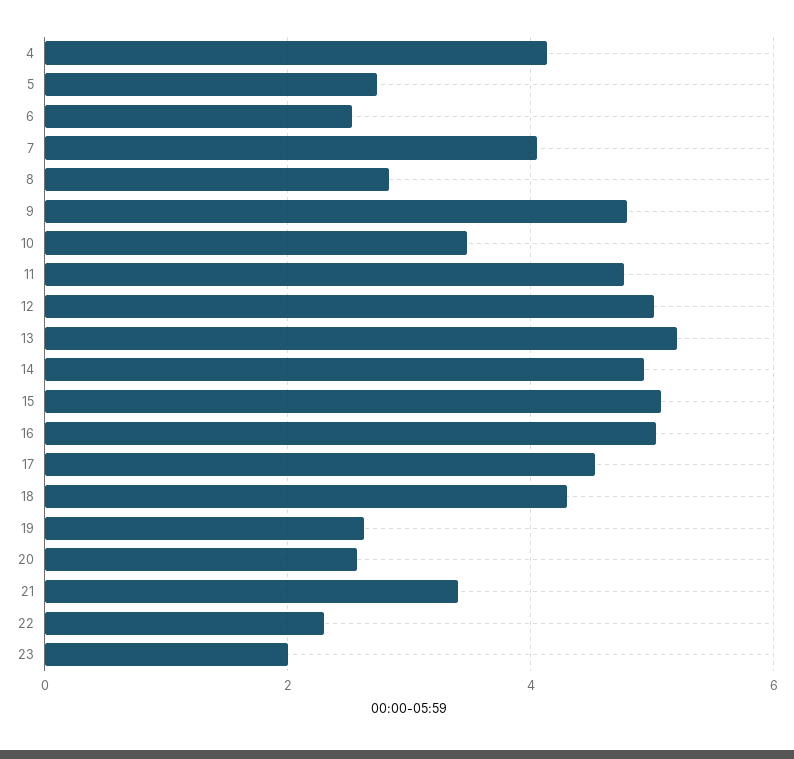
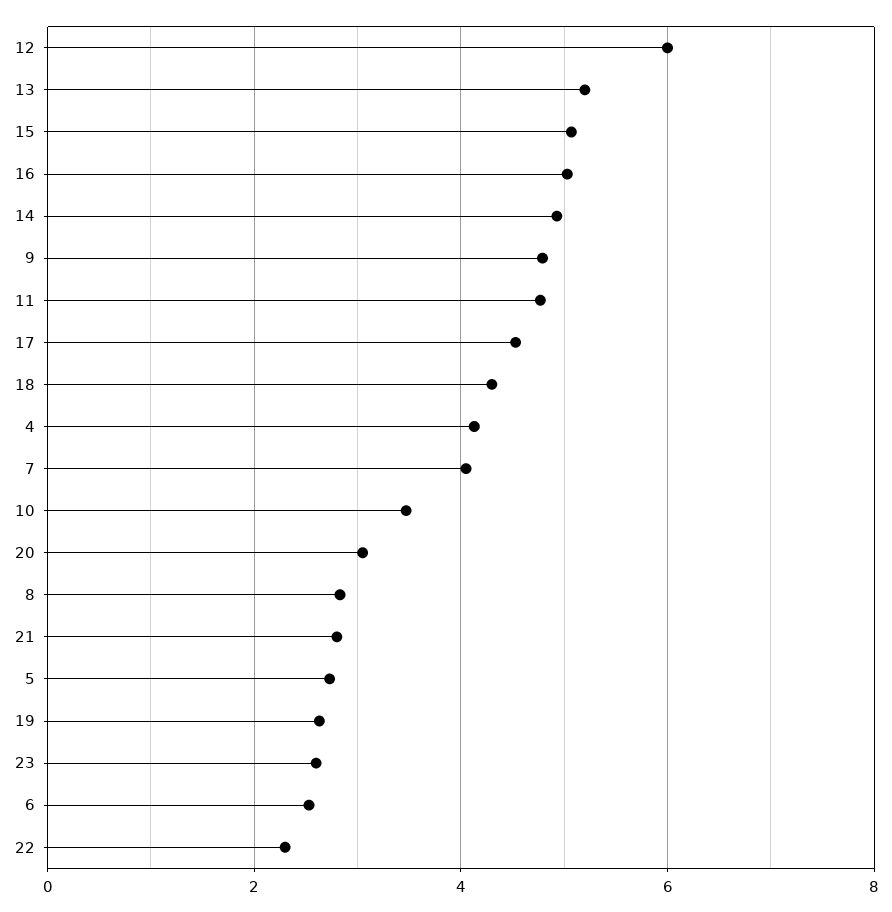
12: 5 -> 6
20: 2.6 -> 3
21: 3.4 -> 2.8
23: 2 -> 2.6

